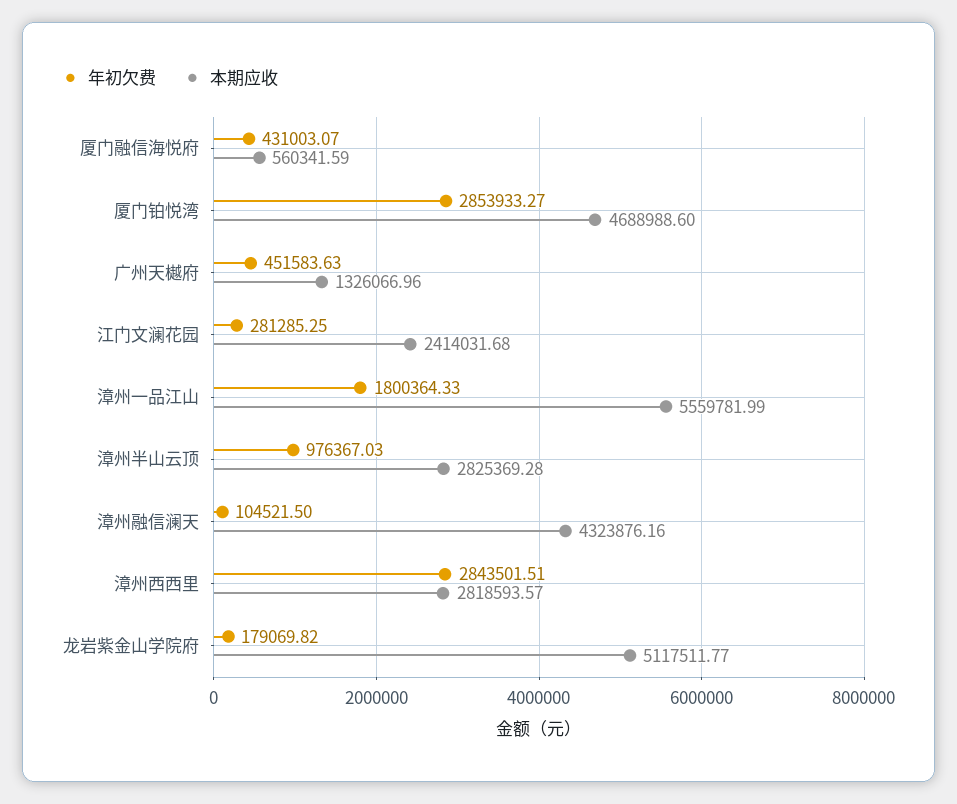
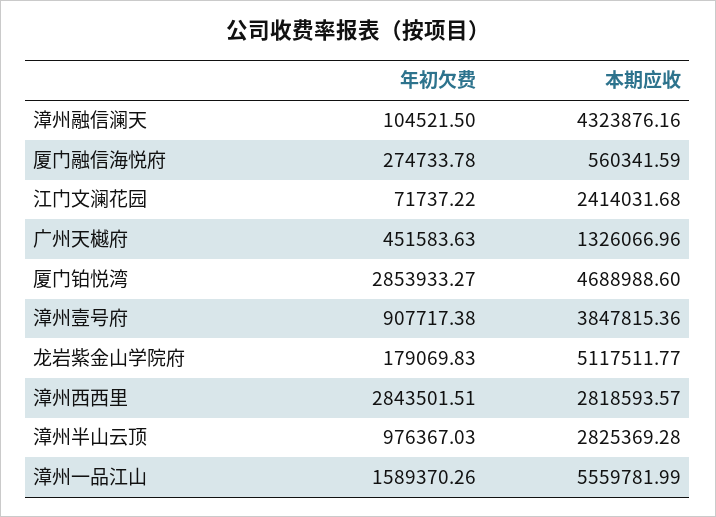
年初欠费, 厦门融信海悦府: 431003.07 -> 274733.78
年初欠费, 江门文澜花园: 281285.25 -> 71737.22
年初欠费, 漳州一品江山: 1800364.33 -> 1589370.26
年初欠费, 龙岩紫金山学院府: 179069.82 -> 179069.83
年初欠费, 漳州壹号府: none -> 907717.38
本期应收, 漳州壹号府: none -> 3847815.36

